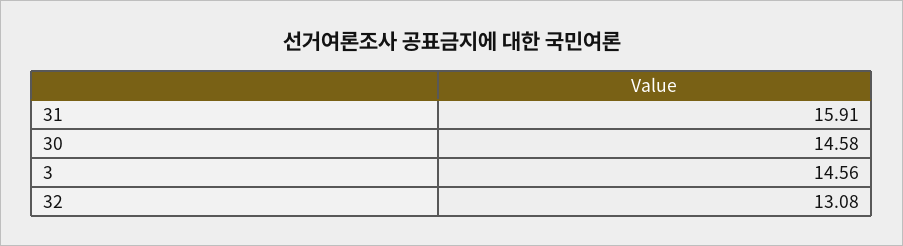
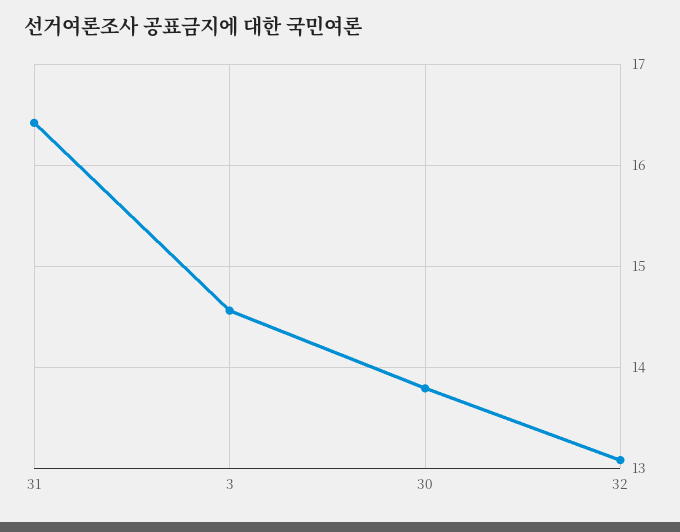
31: 15.91 -> 16.4
30: 14.58 -> 13.8

